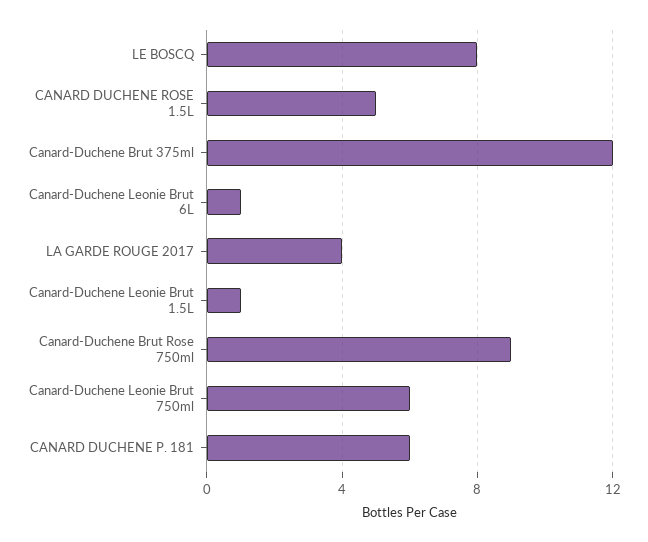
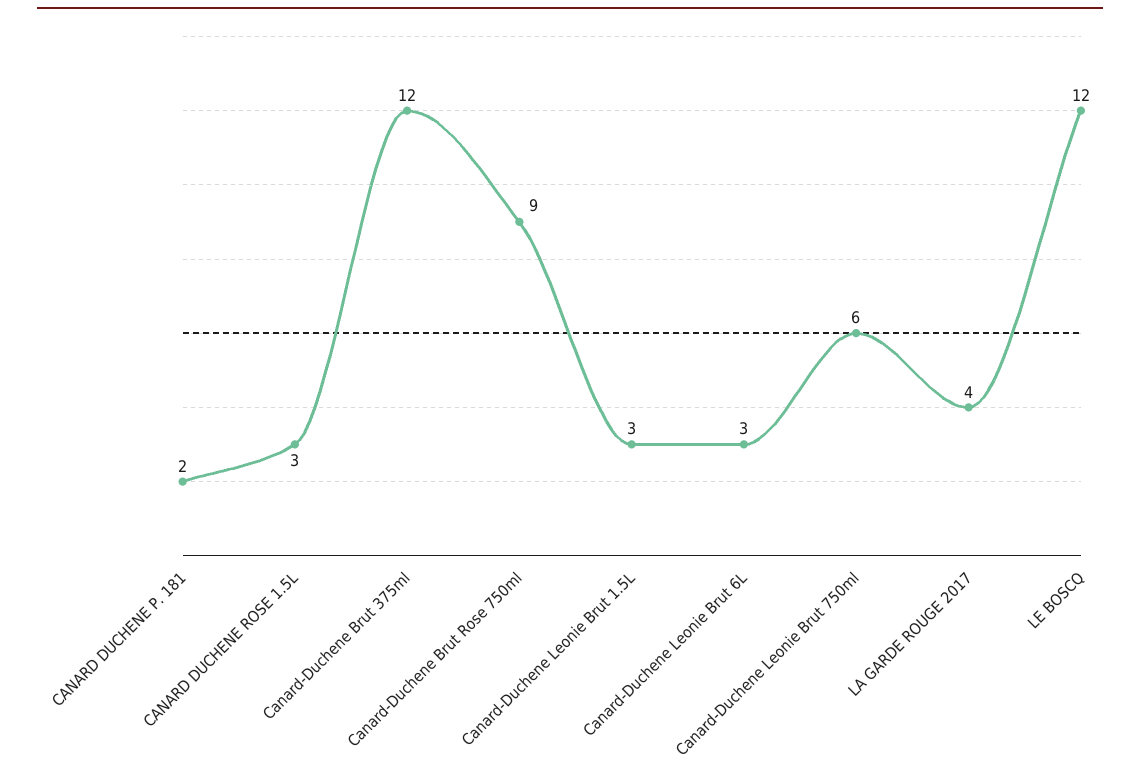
LE BOSCQ: 8 -> 12
CANARD DUCHENE ROSE 1.5L: 5 -> 3
Canard-Duchene Leonie Brut 6L: 1 -> 3
Canard-Duchene Leonie Brut 1.5L: 1 -> 3
CANARD DUCHENE P. 181: 6 -> 2

